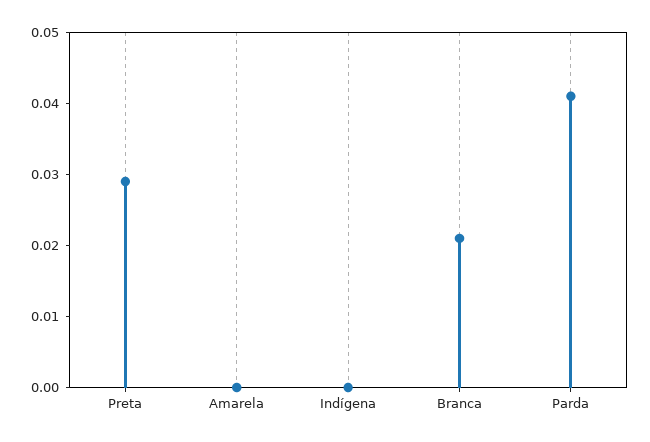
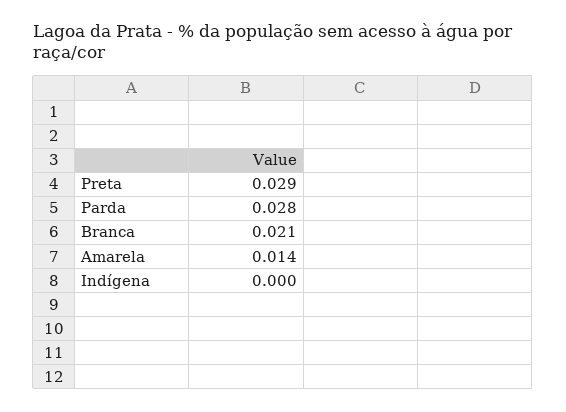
Amarela: 0 -> 0.014
Parda: 0.04 -> 0.028

